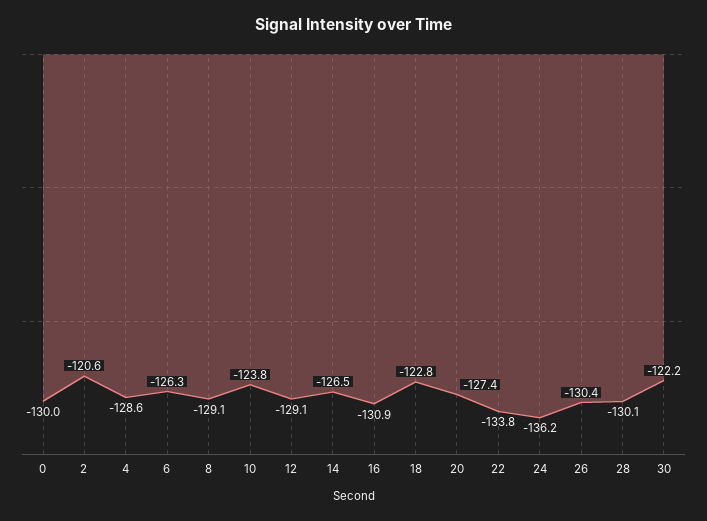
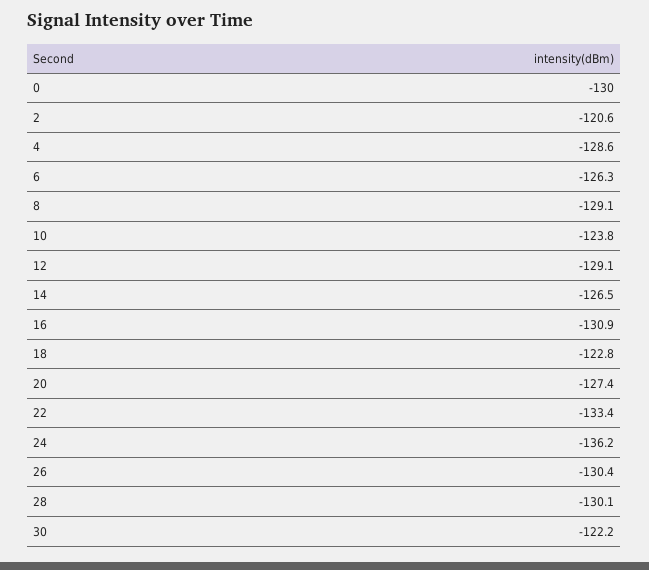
22: -133.8 -> -133.4

